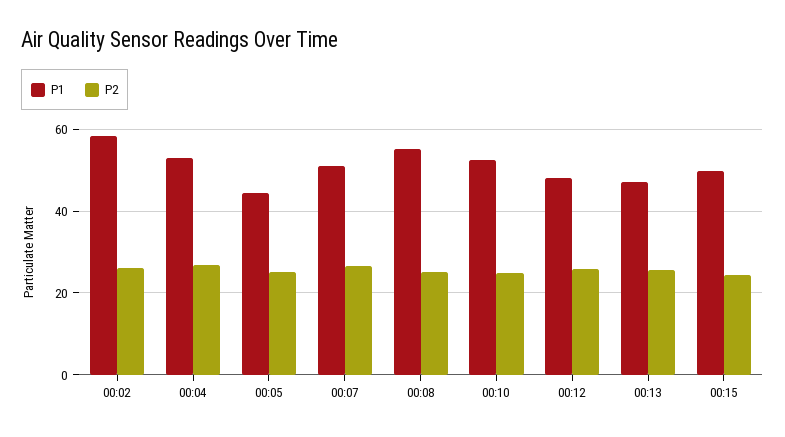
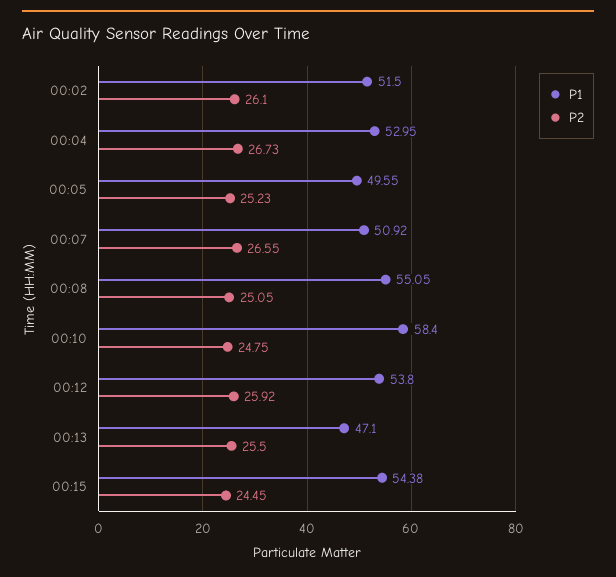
P1, 00:02: 58 -> 51.5
P1, 00:05: 44 -> 49.55
P1, 00:10: 52 -> 58.4
P1, 00:12: 48 -> 53.8
P1, 00:15: 50 -> 54.38

